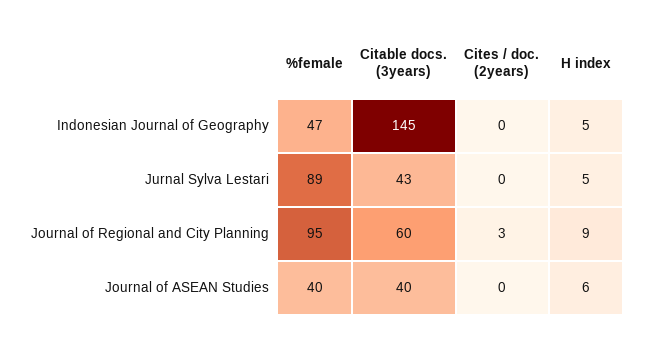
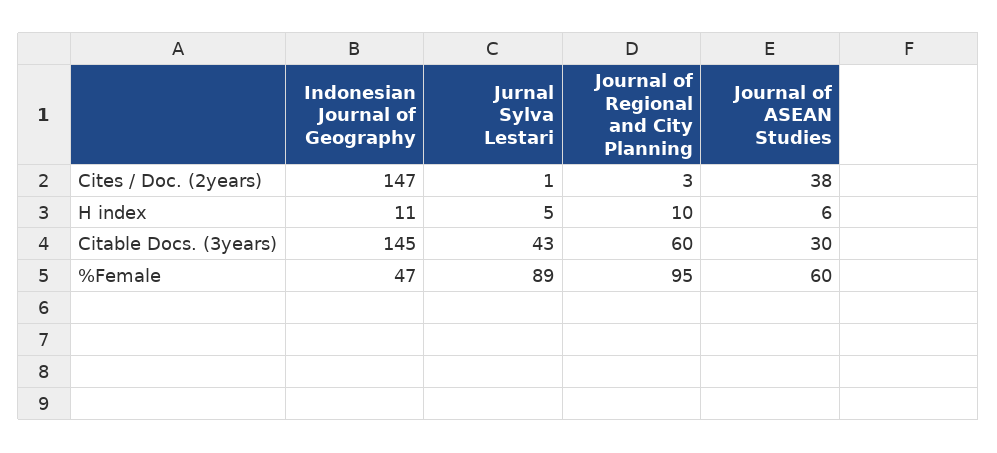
Cites / doc. (2years), Indonesian Journal of Geography: 0 -> 147
H index, Indonesian Journal of Geography: 5 -> 11
Cites / doc. (2years), Jurnal Sylva Lestari: 0 -> 1
H index, Journal of Regional and City Planning: 9 -> 10
%female, Journal of ASEAN Studies: 40 -> 60
Citable docs. (3years), Journal of ASEAN Studies: 40 -> 30
Cites / doc. (2years), Journal of ASEAN Studies: 0 -> 38

